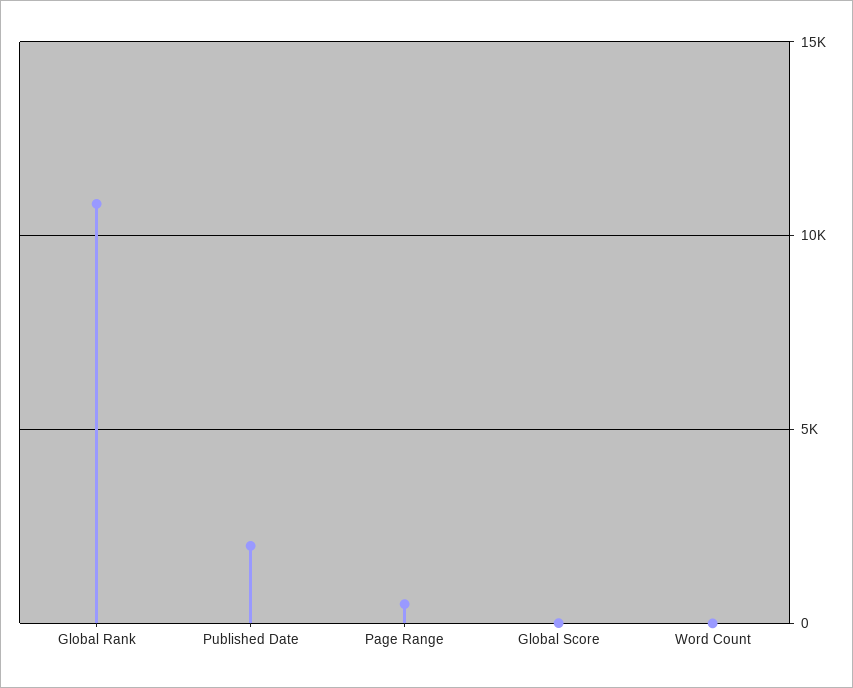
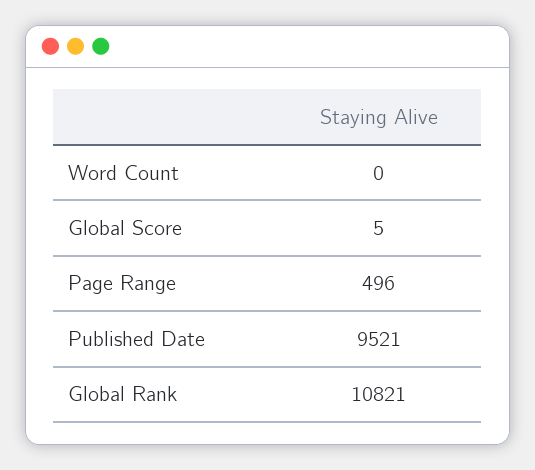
Published Date: 2000 -> 9521

